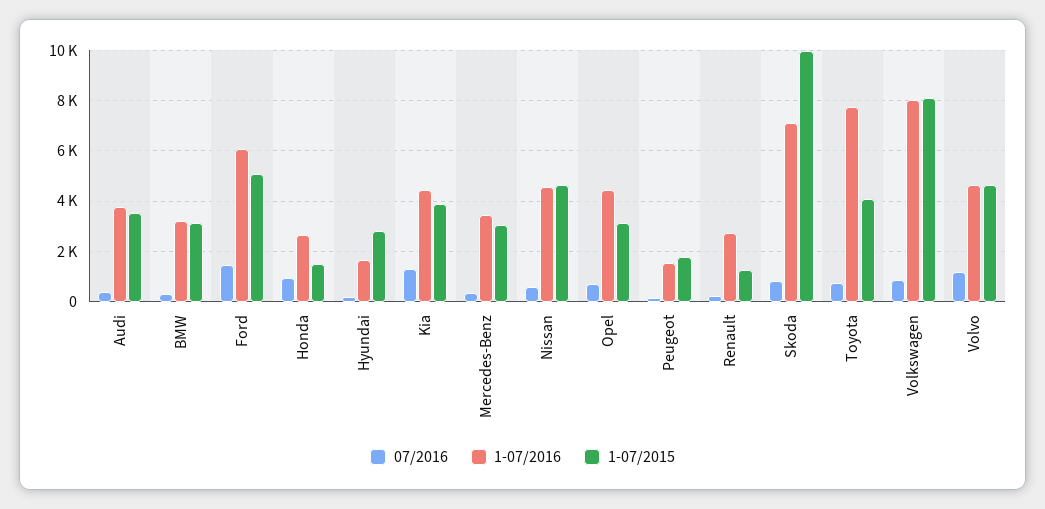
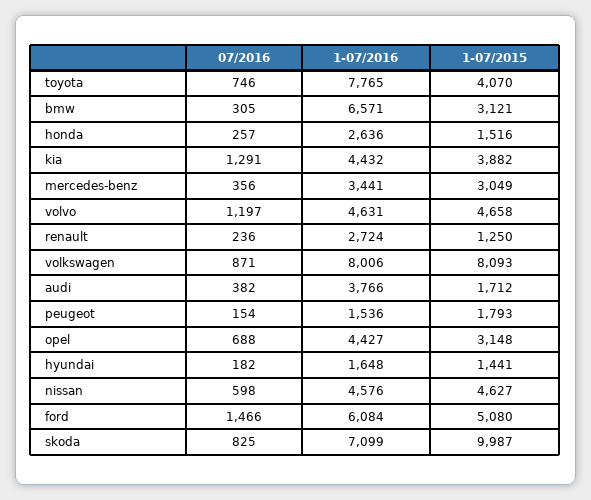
1-07/2015, Audi: 3500 -> 1712
1-07/2016, BMW: 3250 -> 6571
07/2016, Honda: 1000 -> 257
1-07/2015, Hyundai: 2750 -> 1441

